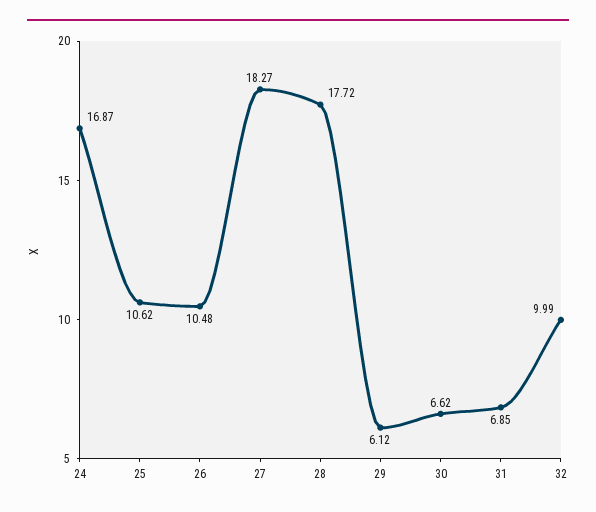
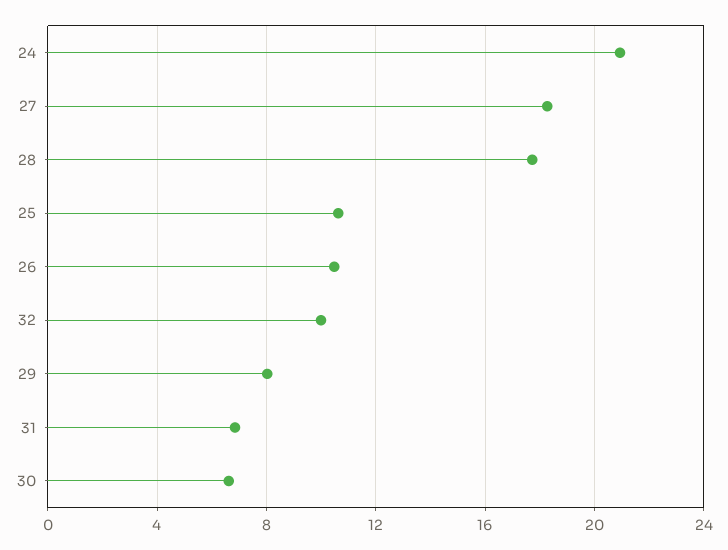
24: 16.87 -> 21
29: 6.12 -> 8

